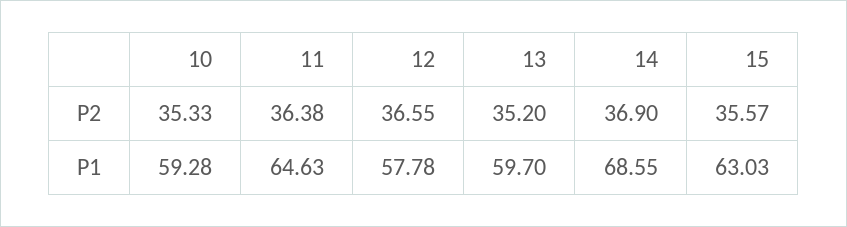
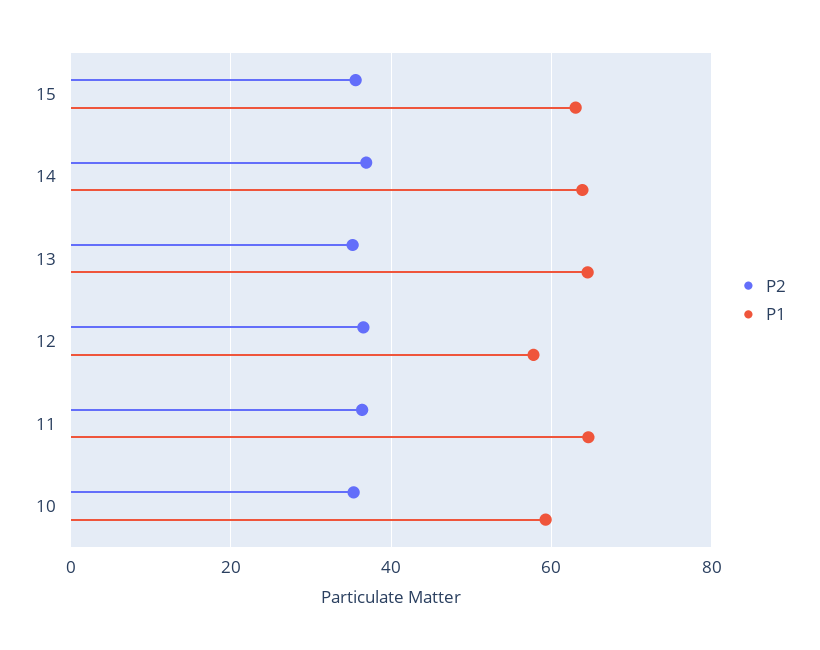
P1, 13: 59.7 -> 64
P1, 14: 68.55 -> 64

